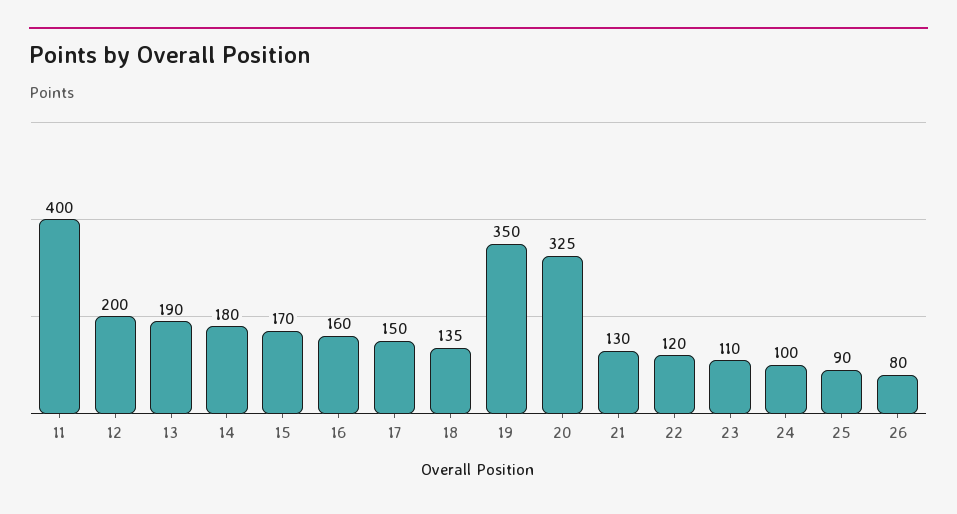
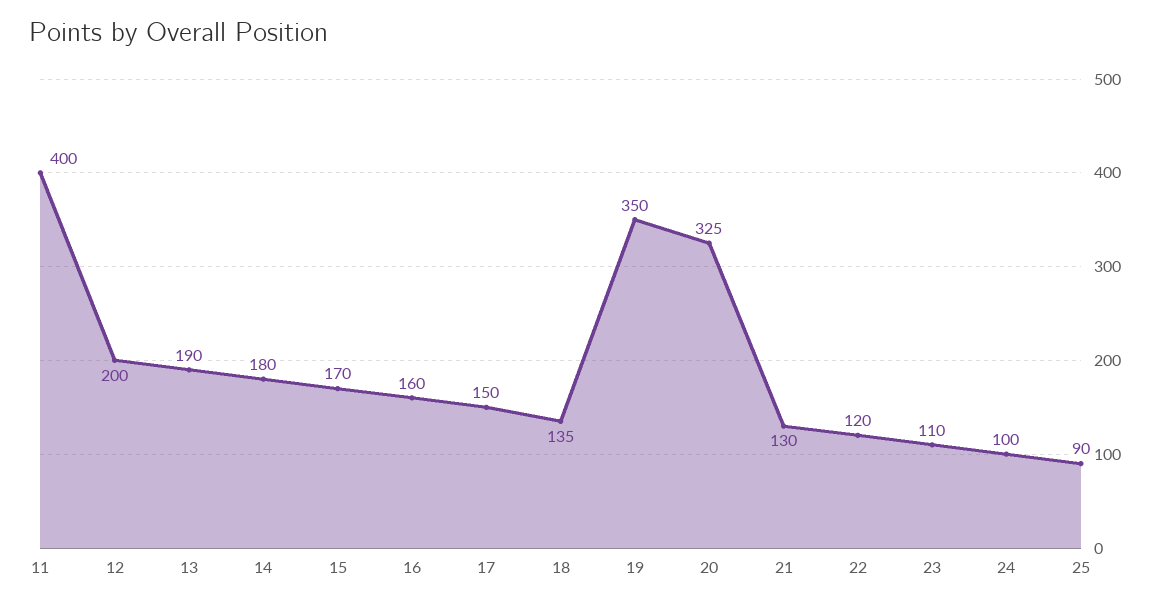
26: 80 -> none

